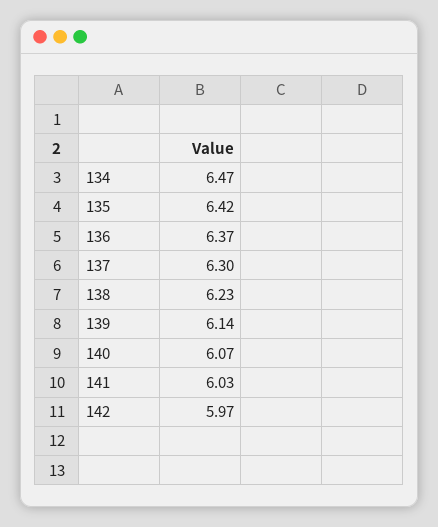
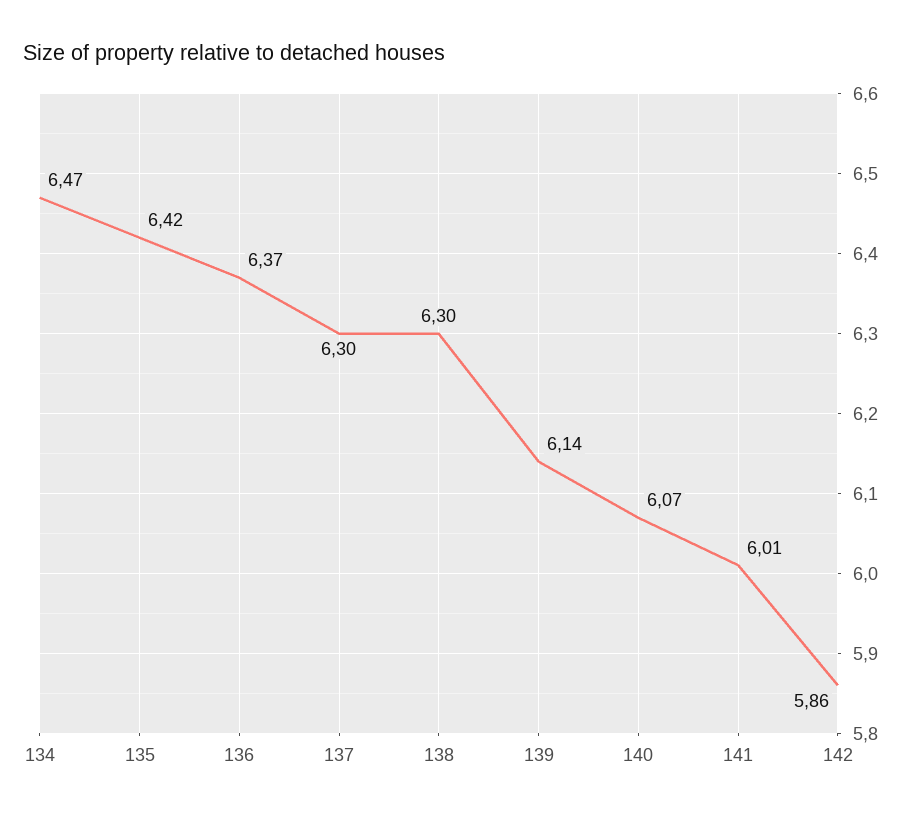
138: 6.23 -> 6.3
141: 6.03 -> 6.01
142: 5.97 -> 5.86

